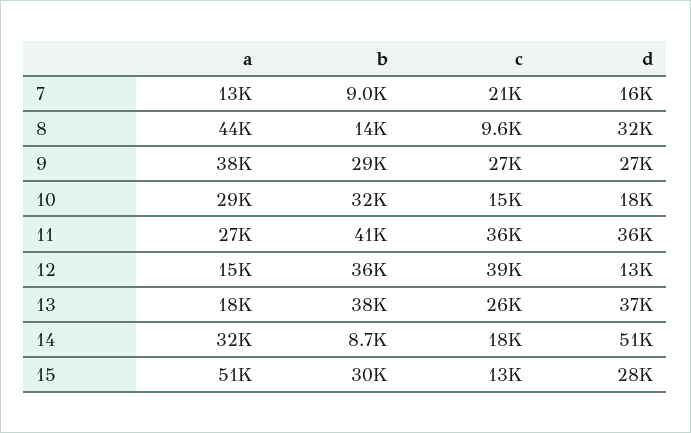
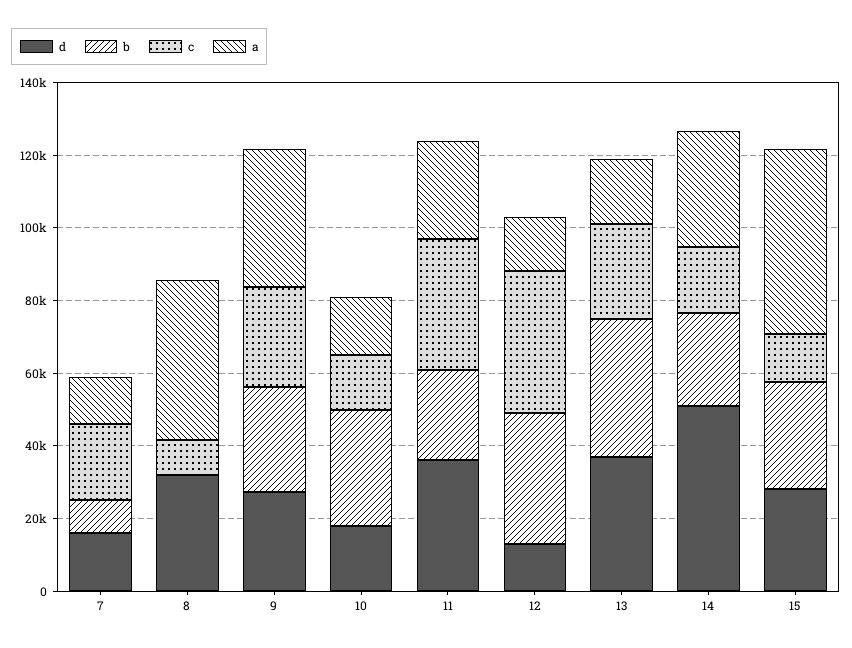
b, 8: 14000 -> 0
a, 10: 29000 -> 15000
b, 11: 41000 -> 25000
b, 14: 8700 -> 25000

